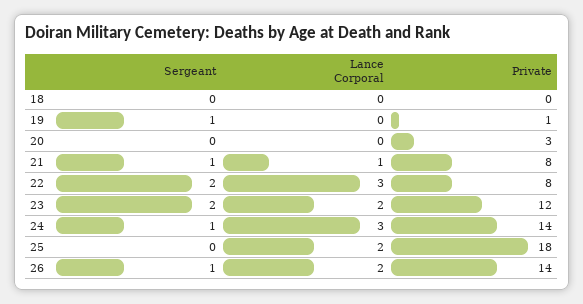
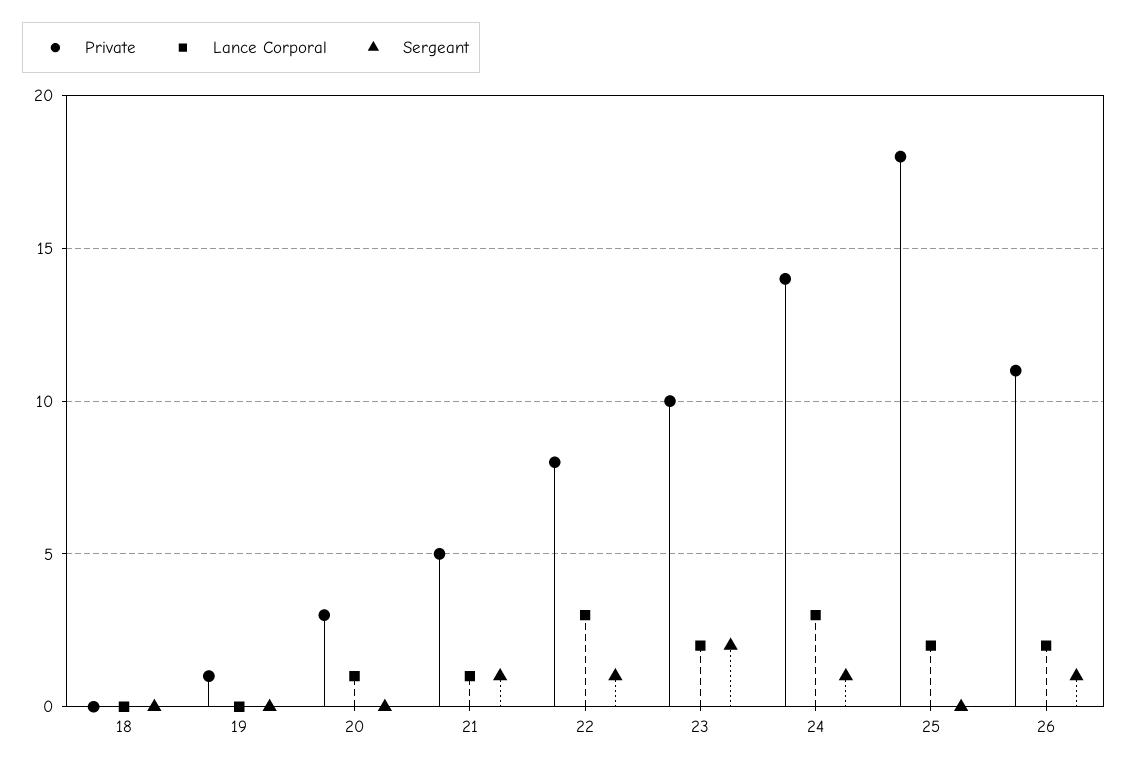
Sergeant, 19: 1 -> 0
Lance Corporal, 20: 0 -> 1
Private, 21: 8 -> 5
Sergeant, 22: 2 -> 1
Private, 23: 12 -> 10
Private, 26: 14 -> 11

